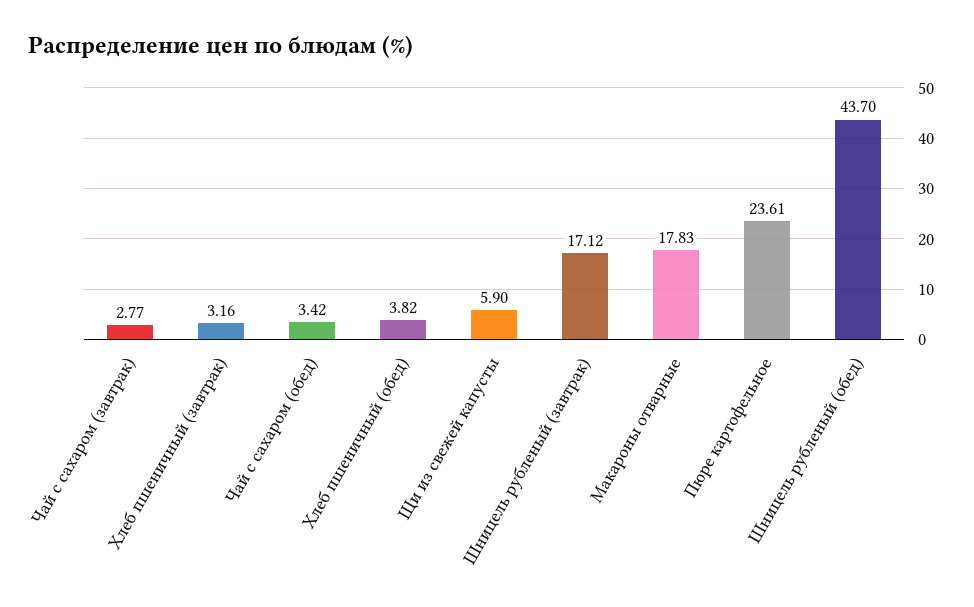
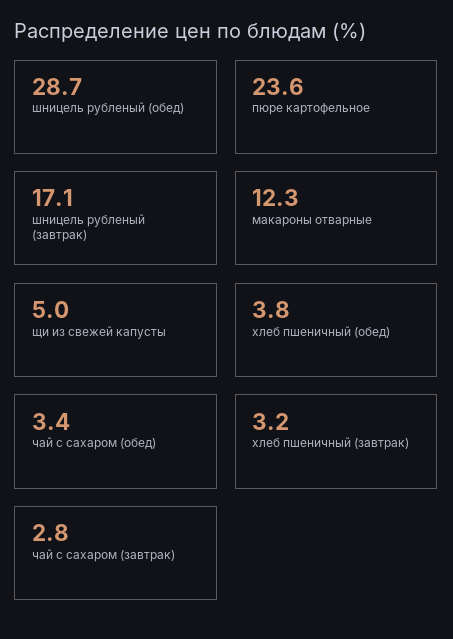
Щи из свежей капусты: 5.9 -> 5
Макароны отварные: 17.83 -> 12.3
Шницель рубленый (обед): 43.7 -> 28.7

